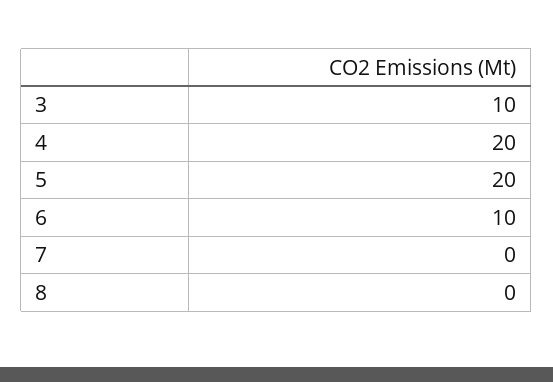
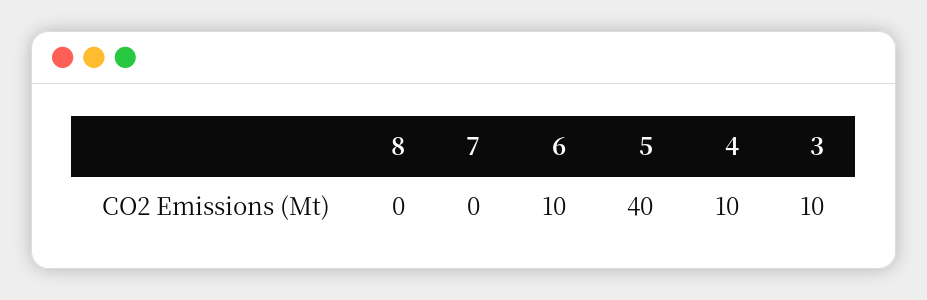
4: 20 -> 10
5: 20 -> 40

